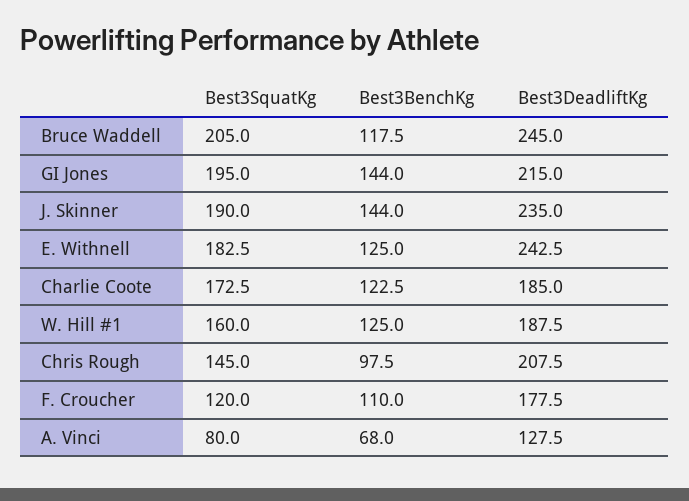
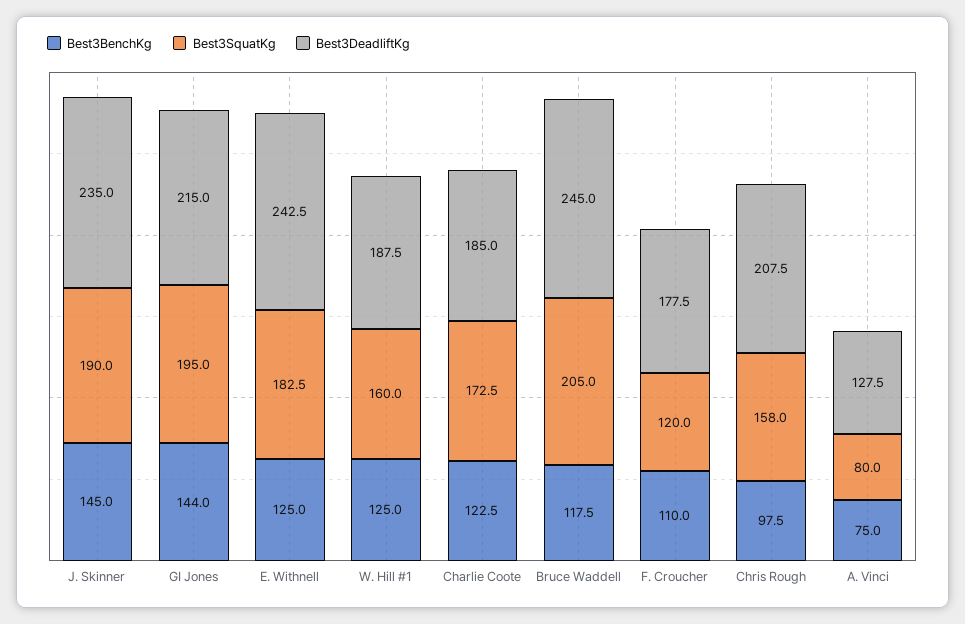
Best3BenchKg, J. Skinner: 144 -> 145
Best3SquatKg, Chris Rough: 145 -> 158
Best3BenchKg, A. Vinci: 68 -> 75

